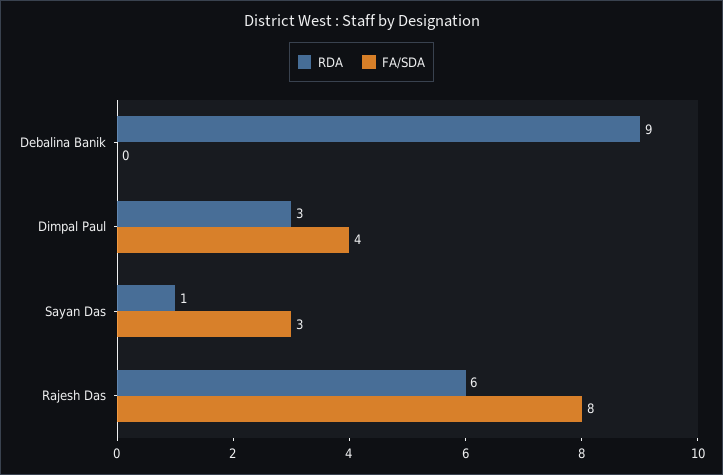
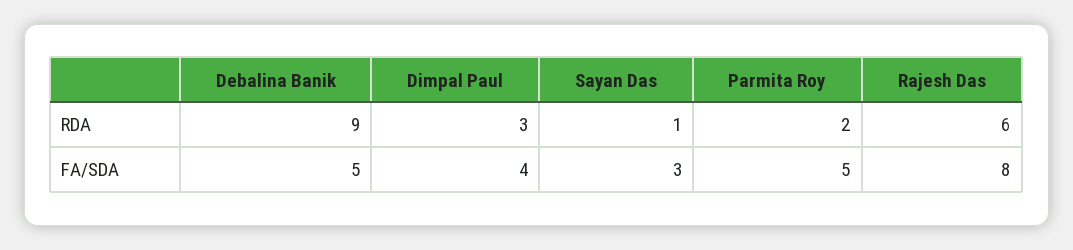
FA/SDA, Debalina Banik: 0 -> 5
RDA, Parmita Roy: none -> 2
FA/SDA, Parmita Roy: none -> 5

